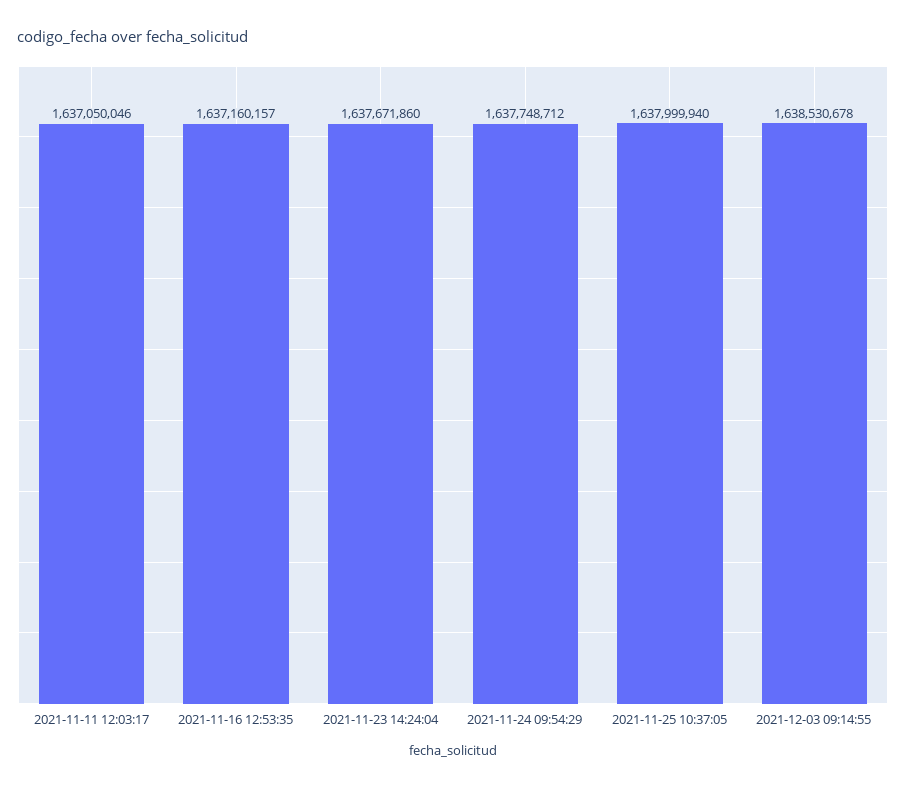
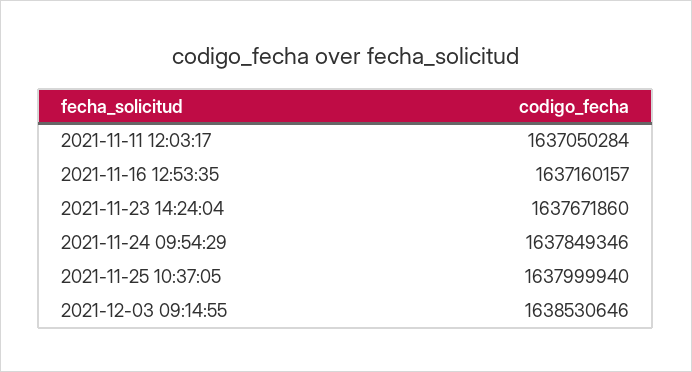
2021-11-11 12:03:17: 1637050046 -> 1637050284
2021-11-24 09:54:29: 1637748712 -> 1637849346
2021-12-03 09:14:55: 1638530678 -> 1638530646

